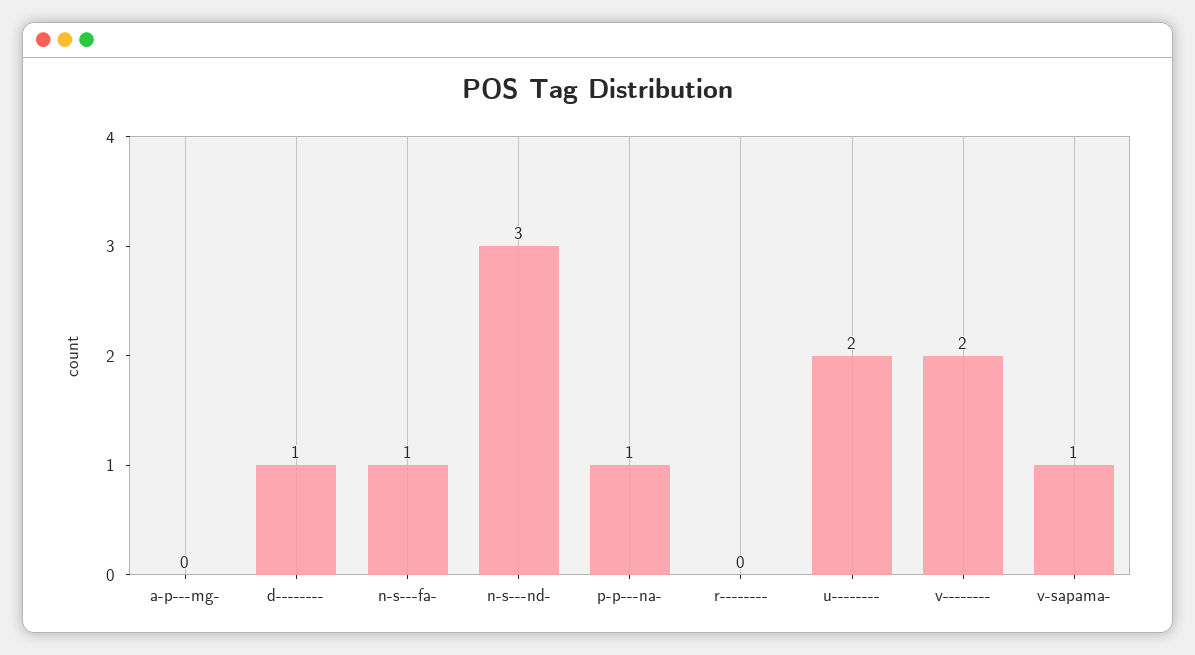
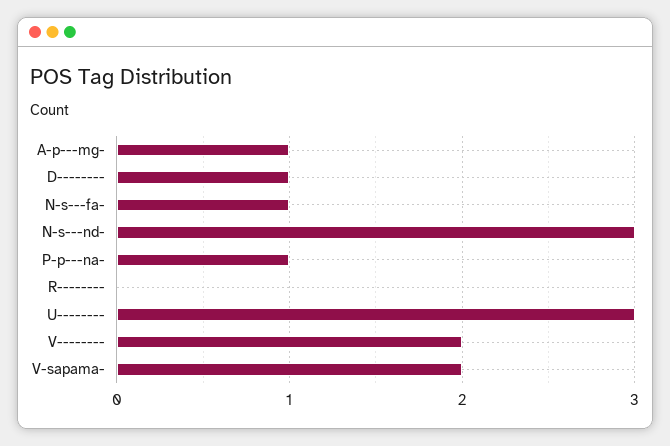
a-p---mg-: 0 -> 1
u--------: 2 -> 3
v-sapama-: 1 -> 2

